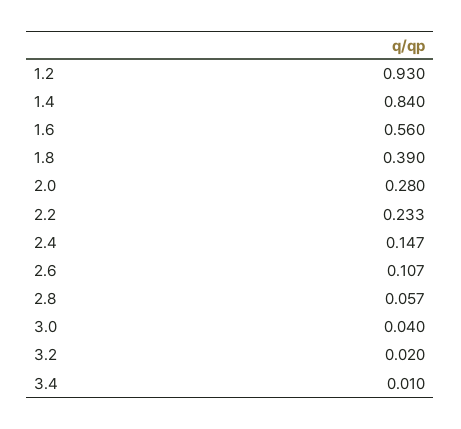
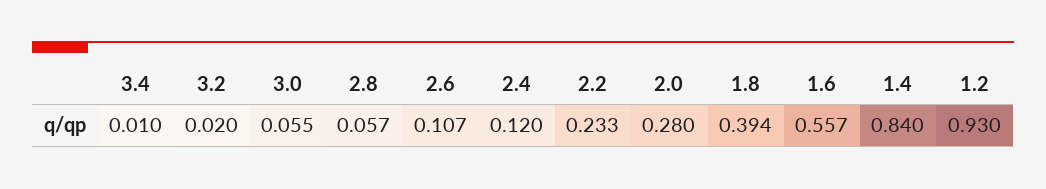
1.6: 0.56 -> 0.557
1.8: 0.39 -> 0.394
2.4: 0.147 -> 0.12
3.0: 0.04 -> 0.055

